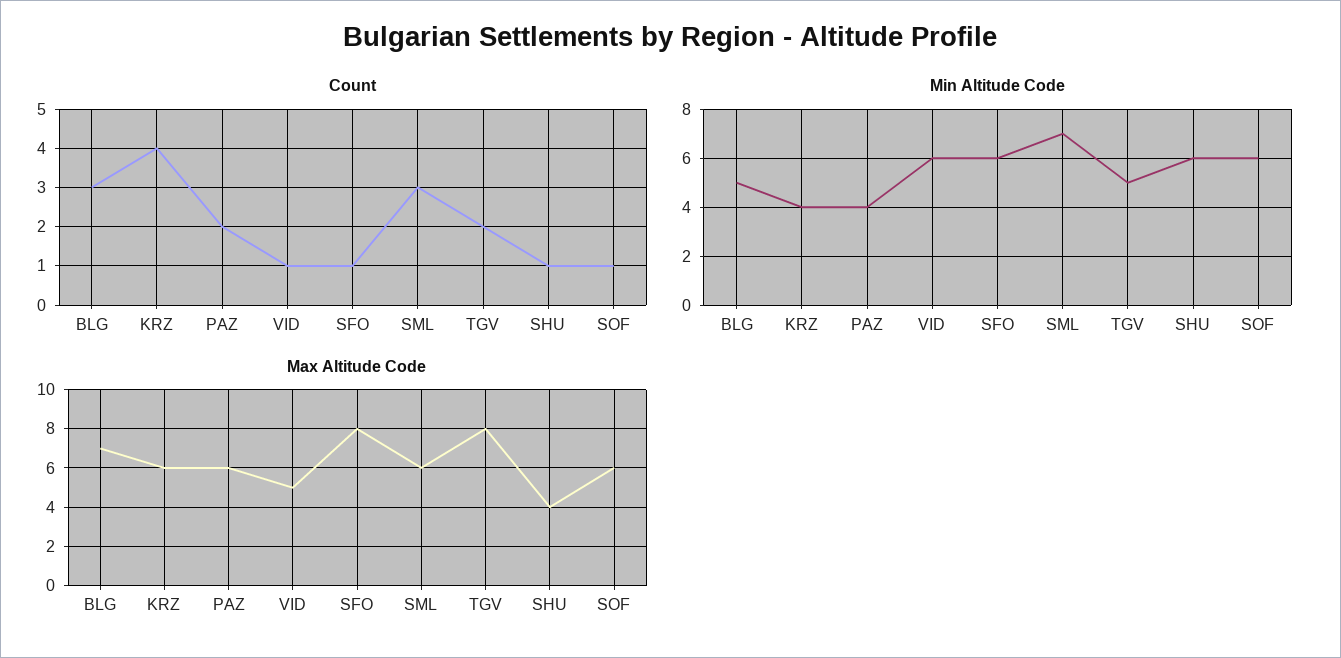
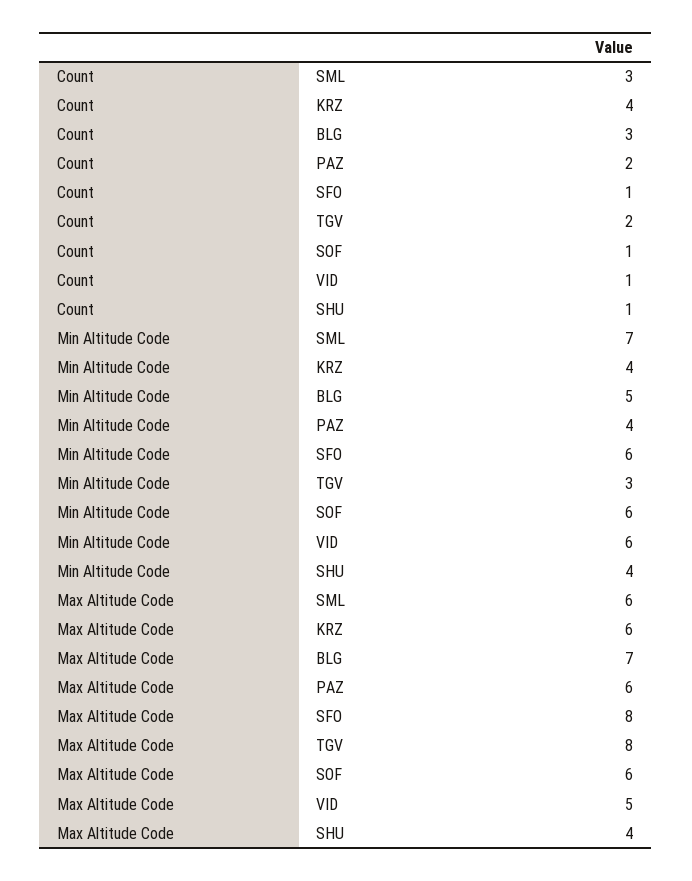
Min Altitude Code, TGV: 5 -> 3
Min Altitude Code, SHU: 6 -> 4

